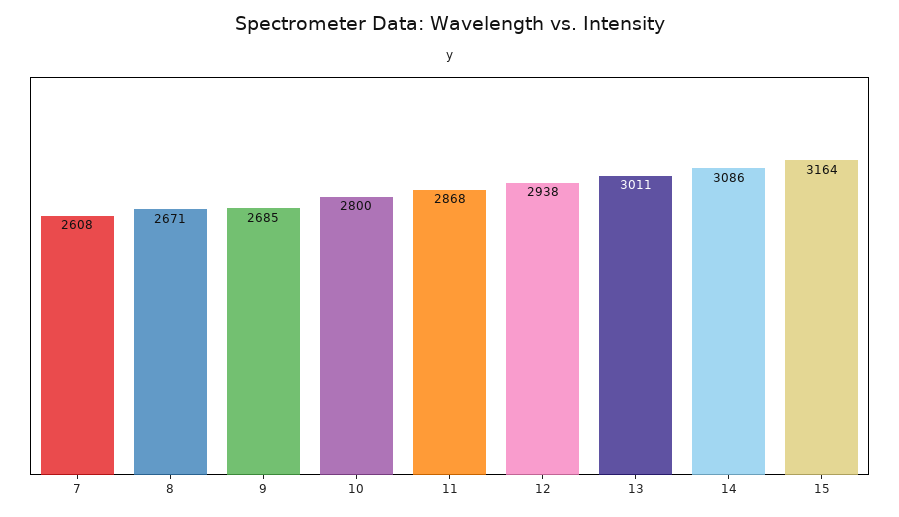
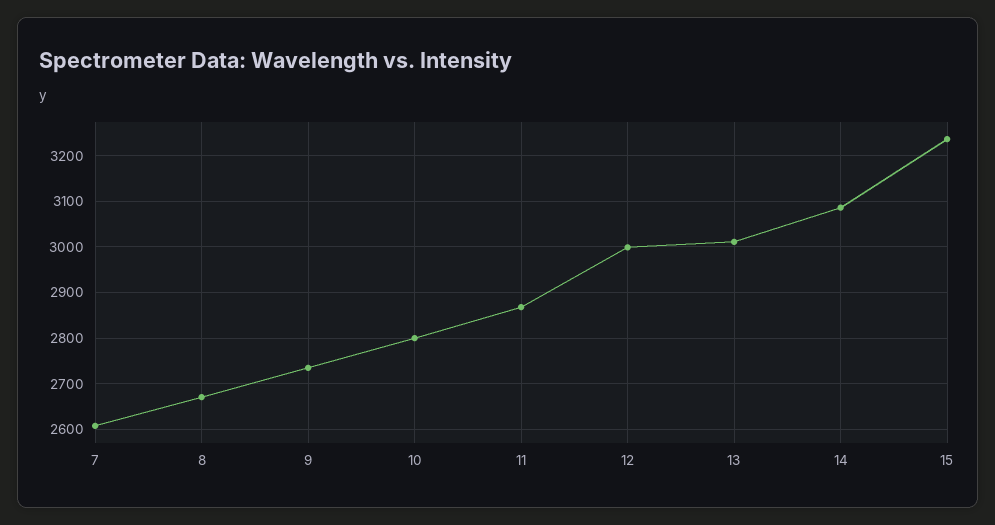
9: 2685 -> 2740
12: 2938 -> 3000
15: 3164 -> 3240

